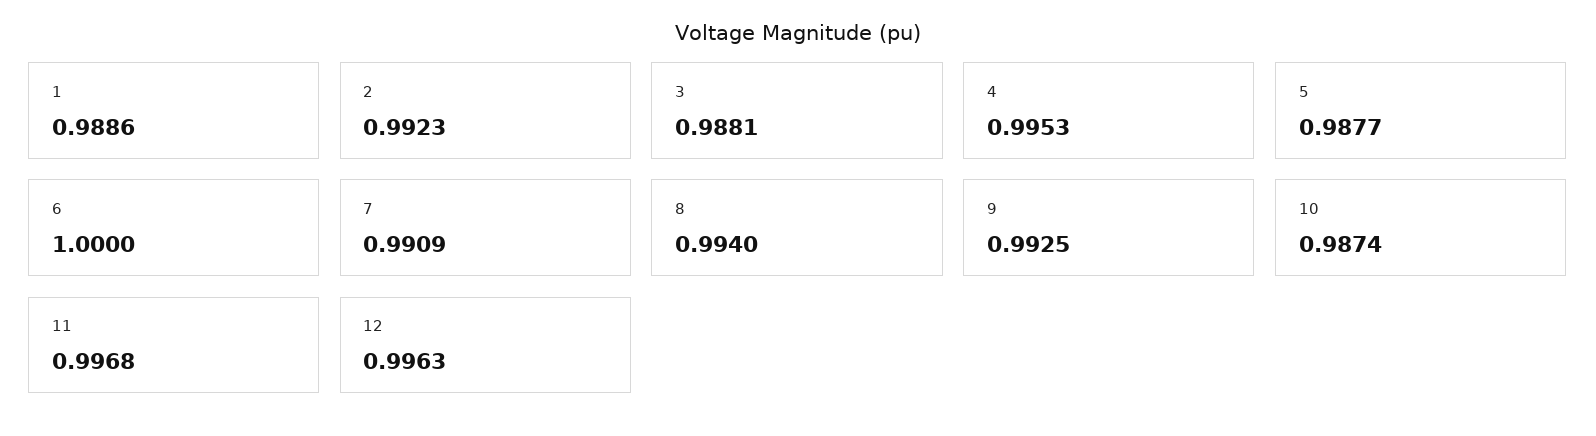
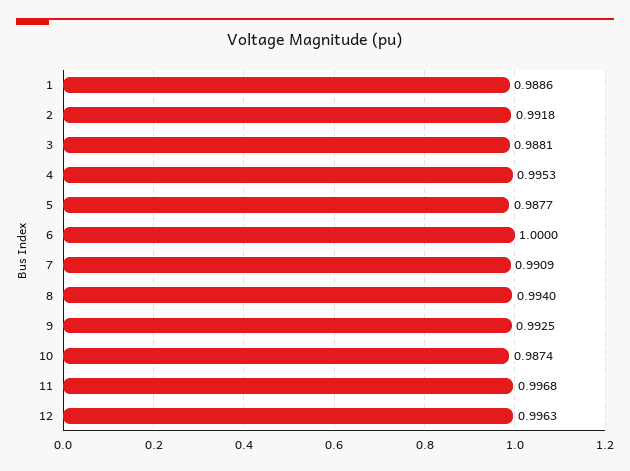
2: 0.9923 -> 0.9918

